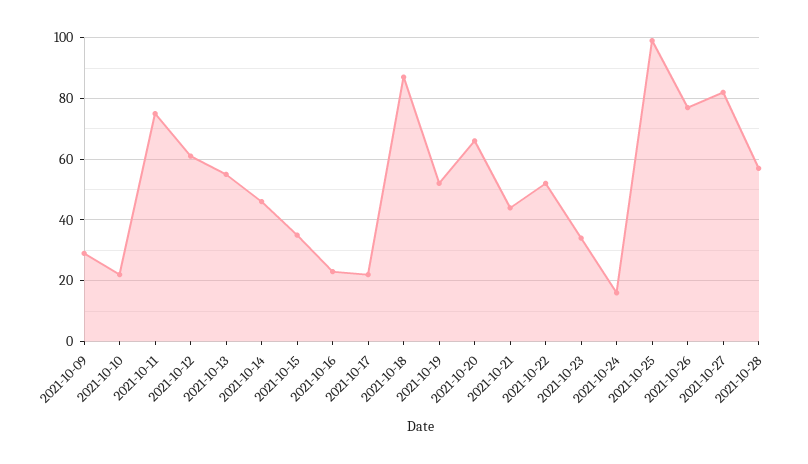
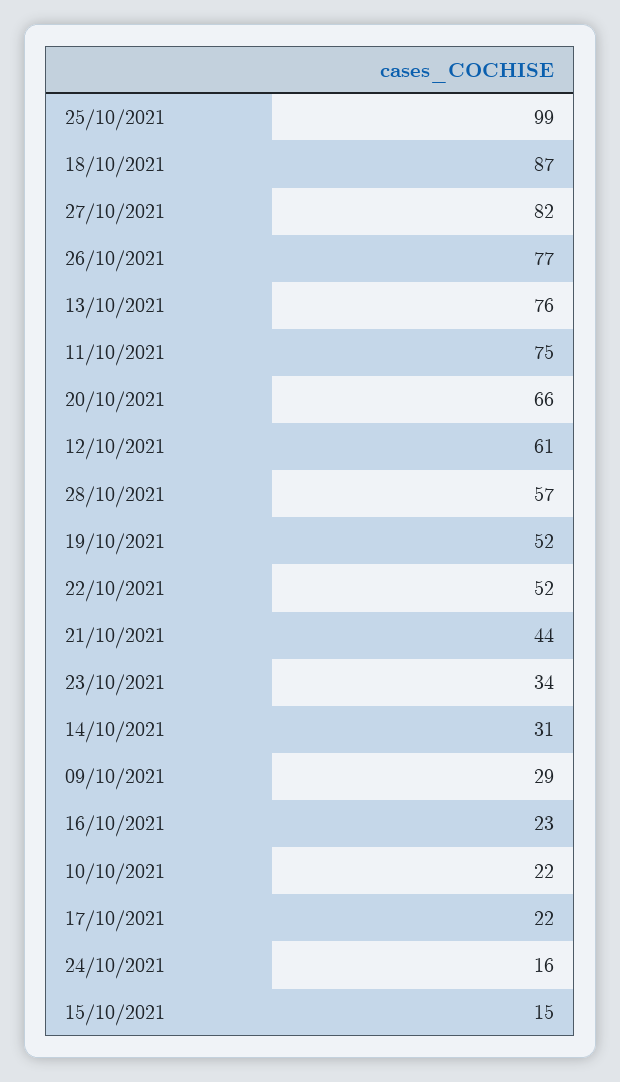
2021-10-13: 55 -> 76
2021-10-14: 45 -> 31
2021-10-15: 35 -> 15

